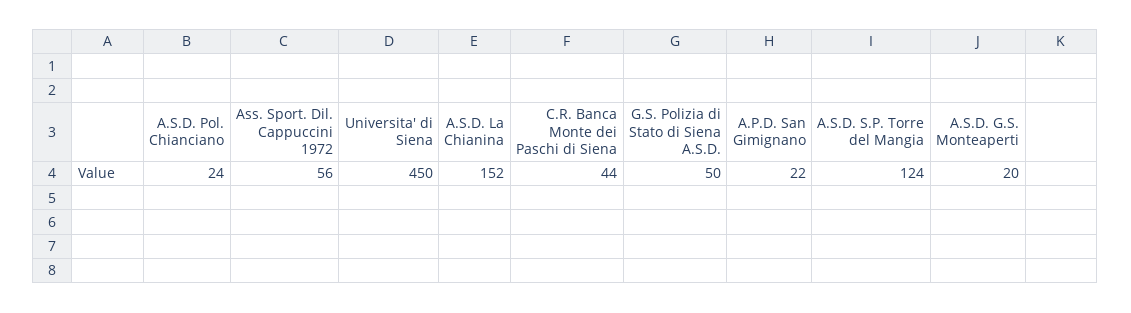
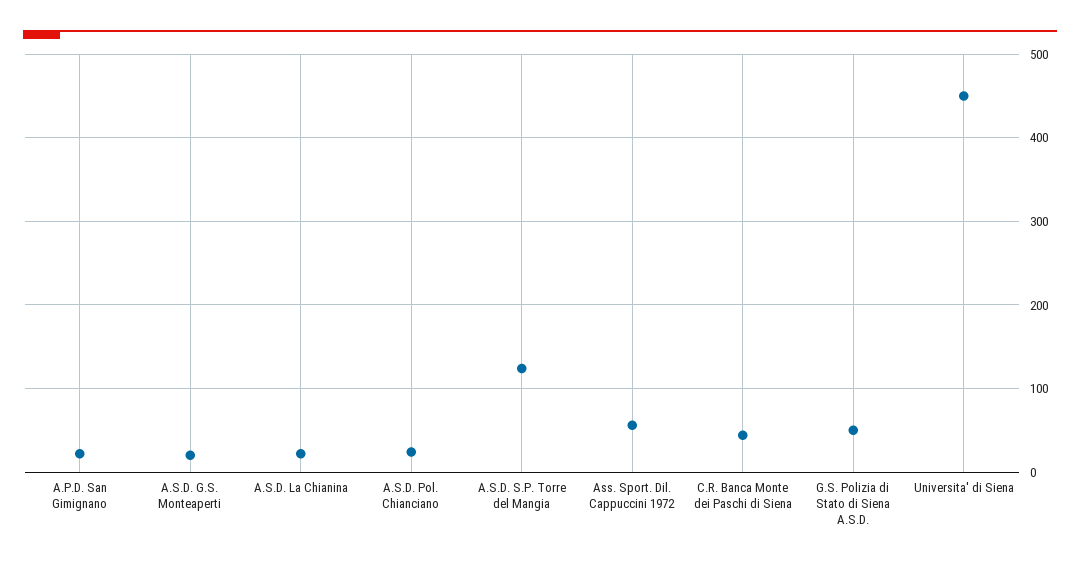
A.S.D. La Chianina: 152 -> 20

